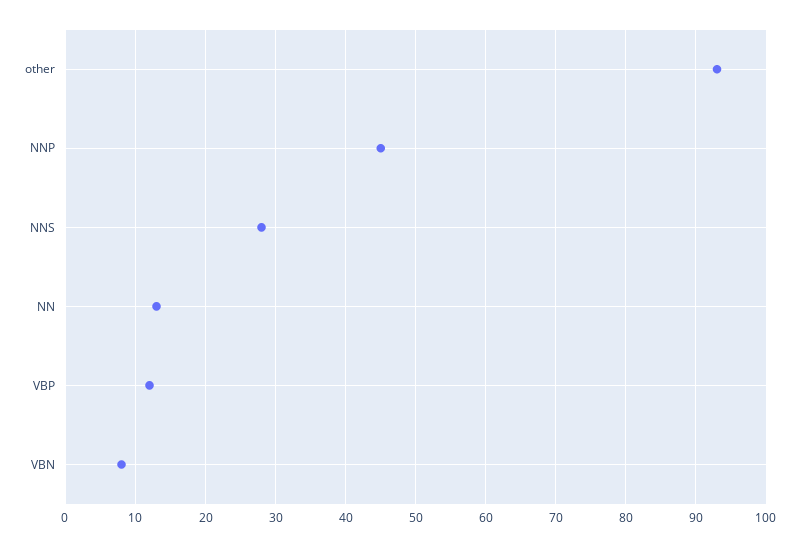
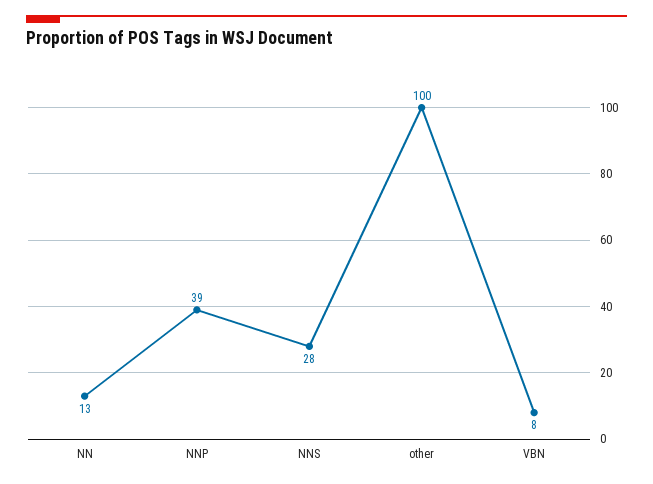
other: 93 -> 100
NNP: 45 -> 39
VBP: 12 -> none

